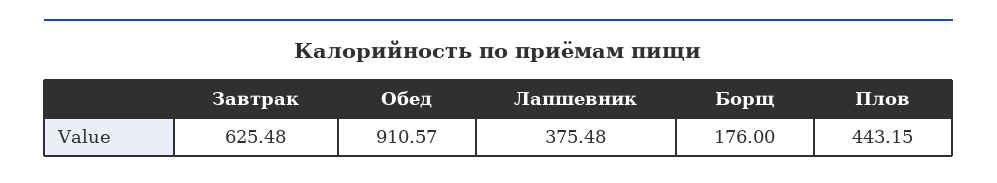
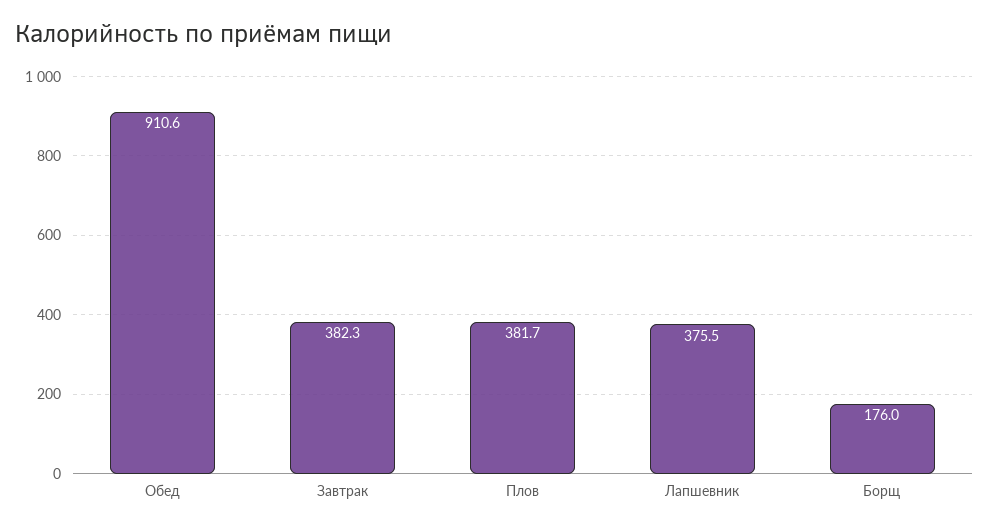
Завтрак: 625.48 -> 382.3
Плов: 443.15 -> 381.7

